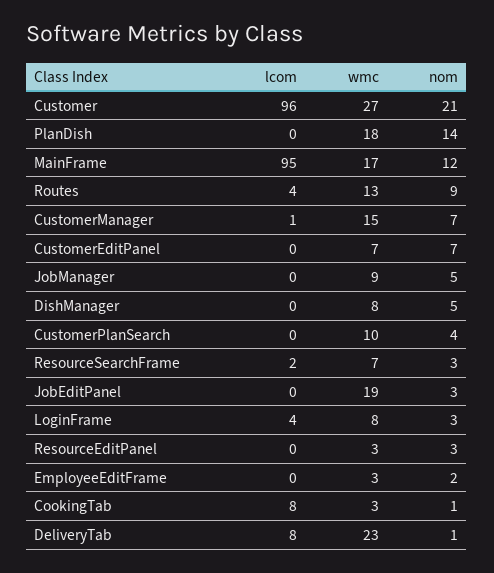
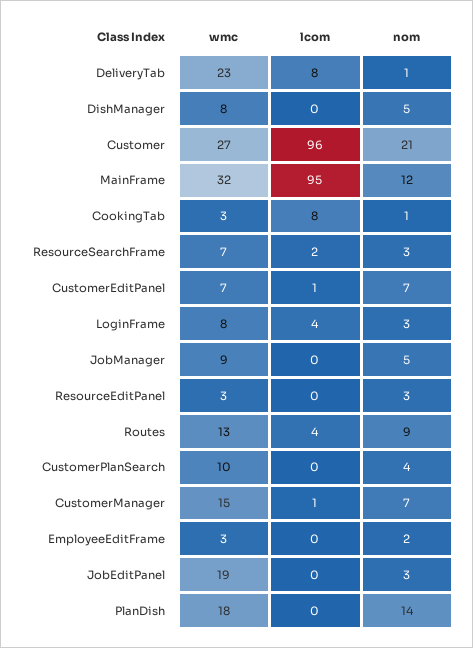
wmc, MainFrame: 17 -> 32
lcom, CustomerEditPanel: 0 -> 1

